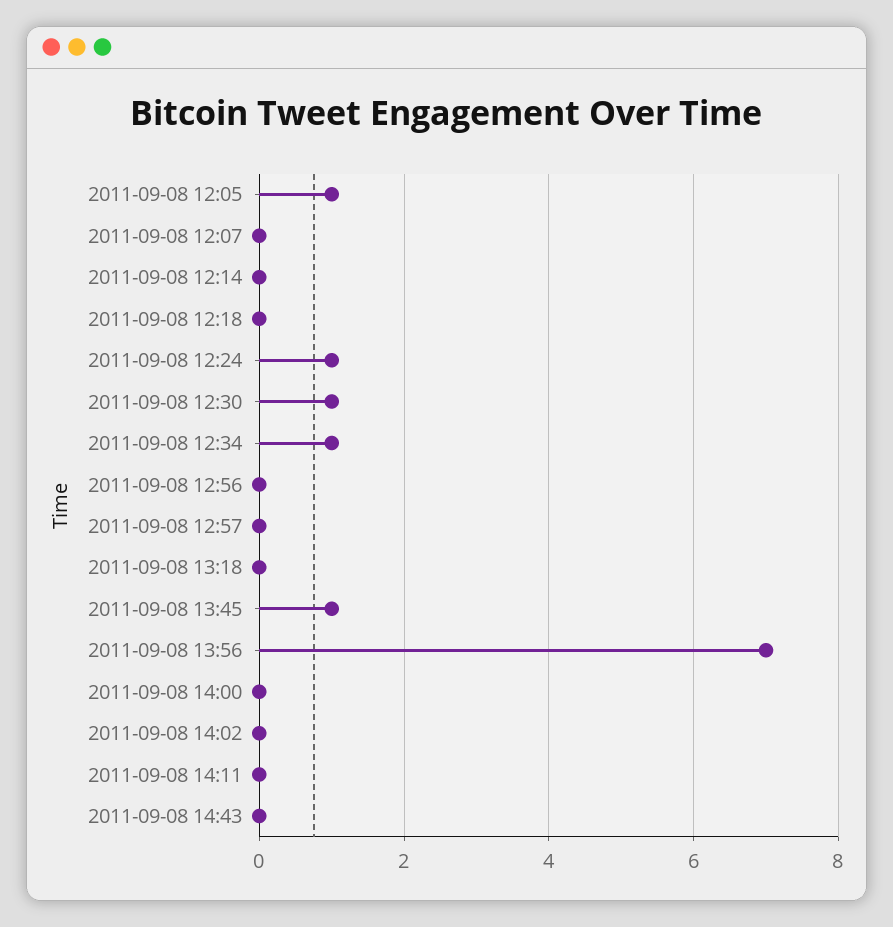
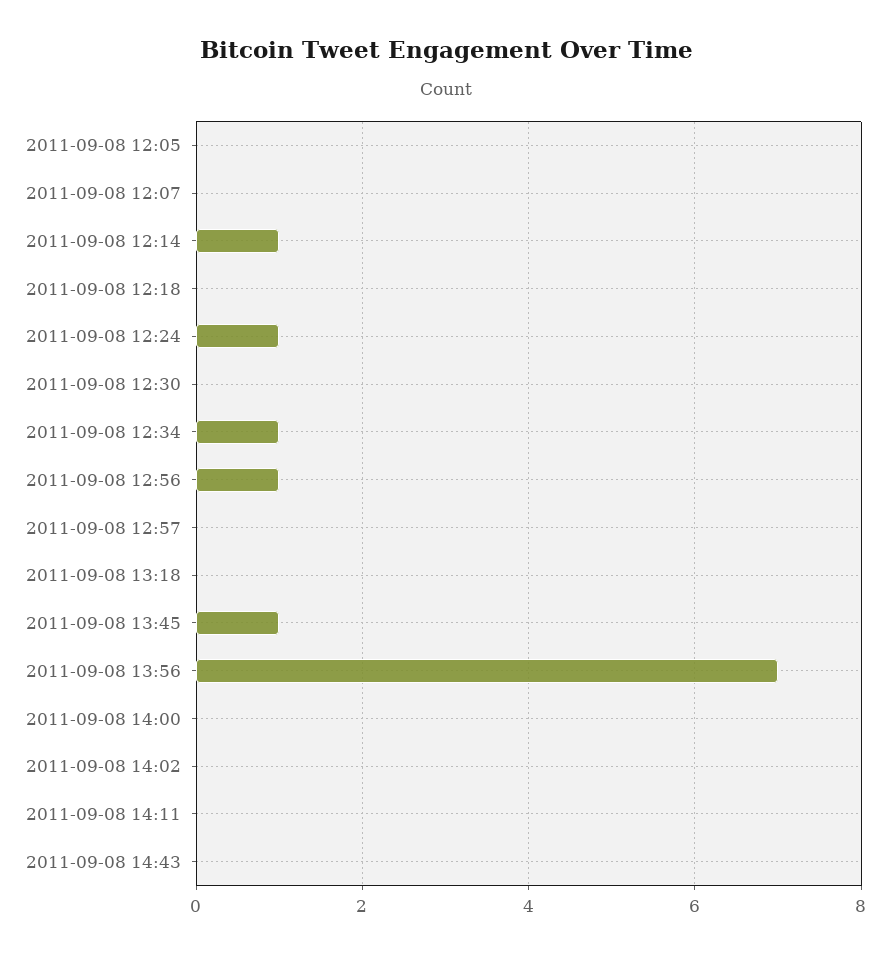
2011-09-08 12:05: 1 -> 0
2011-09-08 12:14: 0 -> 1
2011-09-08 12:30: 1 -> 0
2011-09-08 12:56: 0 -> 1

